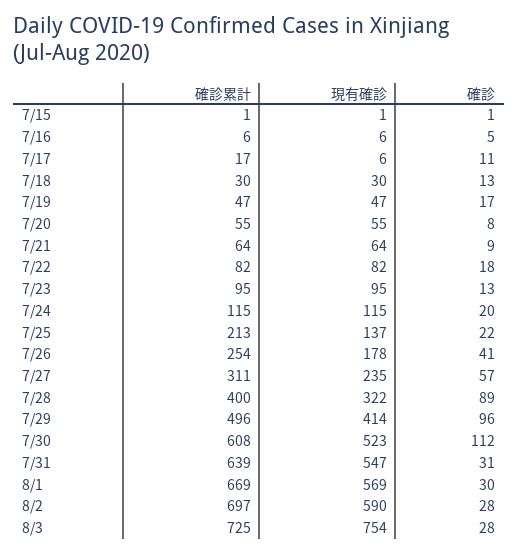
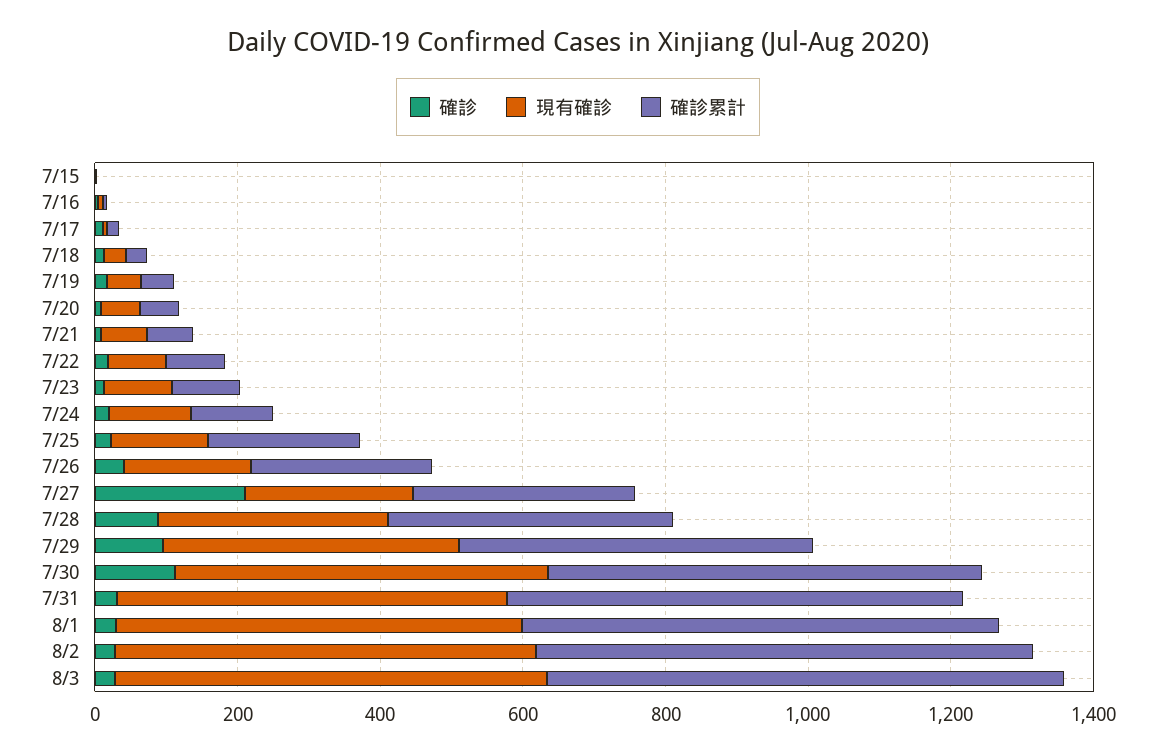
確診, 7/27: 57 -> 200
現有確診, 8/3: 754 -> 600

